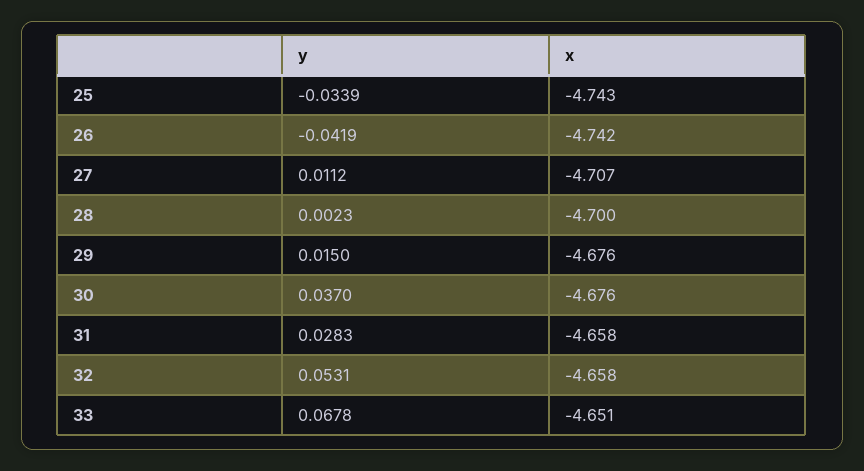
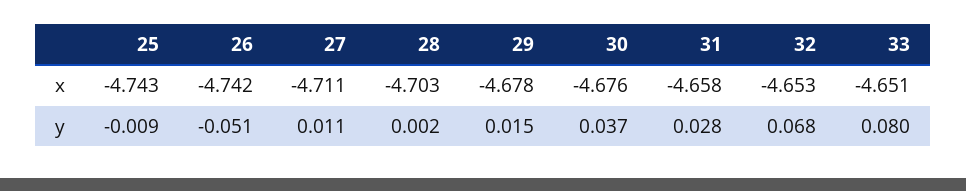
y, 25: -0.0339 -> -0.009
y, 26: -0.0419 -> -0.051
x, 27: -4.707 -> -4.711
x, 28: -4.7 -> -4.703
x, 29: -4.676 -> -4.678
y, 32: 0.0531 -> 0.068
x, 32: -4.658 -> -4.653
y, 33: 0.0678 -> 0.08

